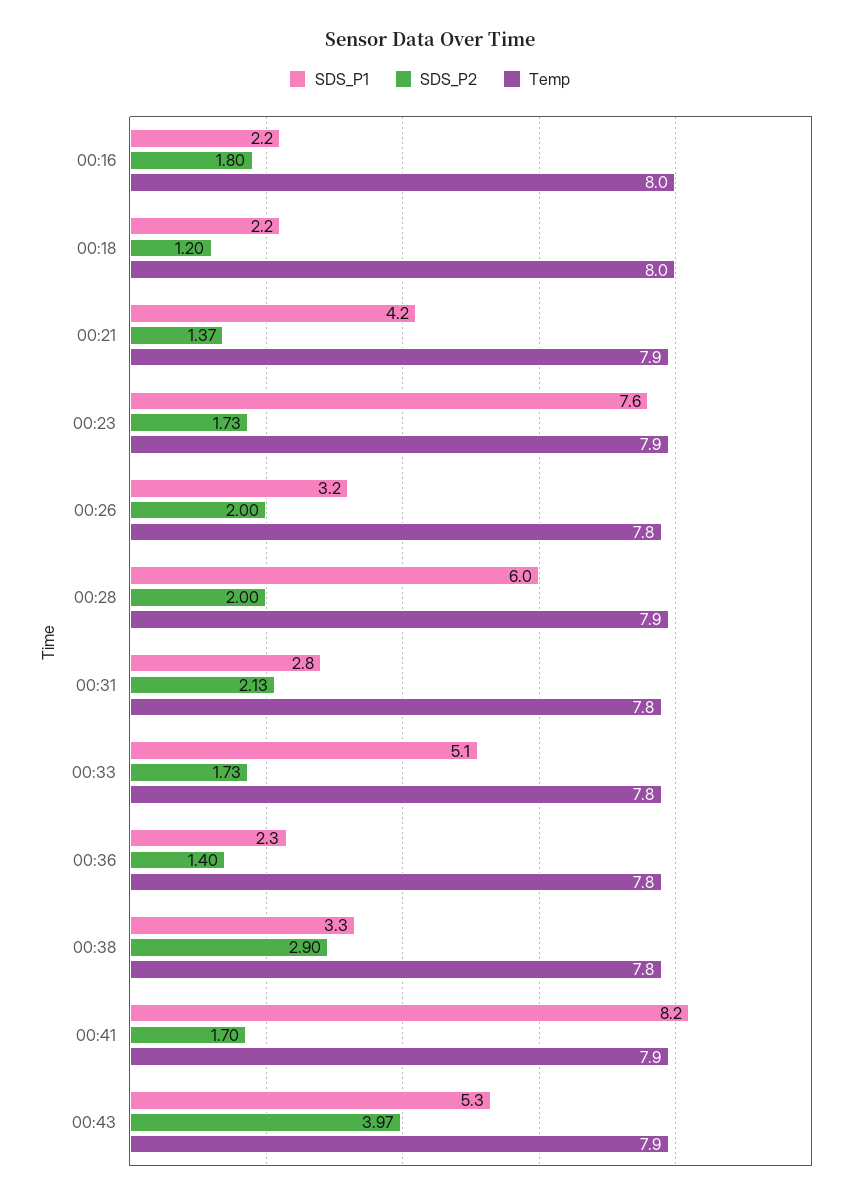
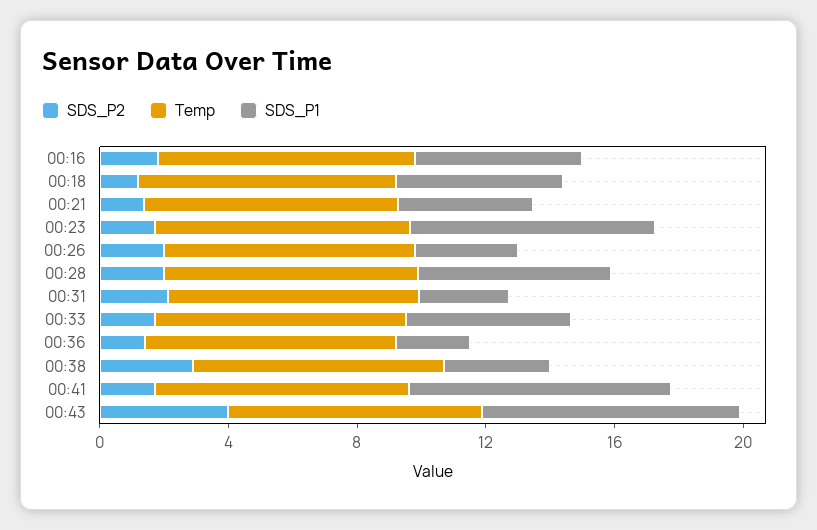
SDS_P1, 00:16: 2.2 -> 5
SDS_P1, 00:18: 2.2 -> 5
SDS_P1, 00:43: 5.3 -> 8

